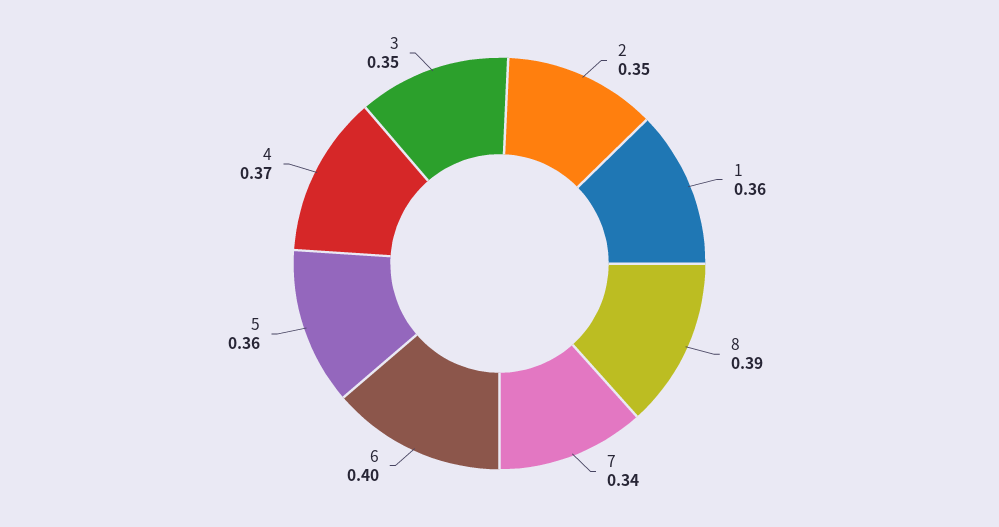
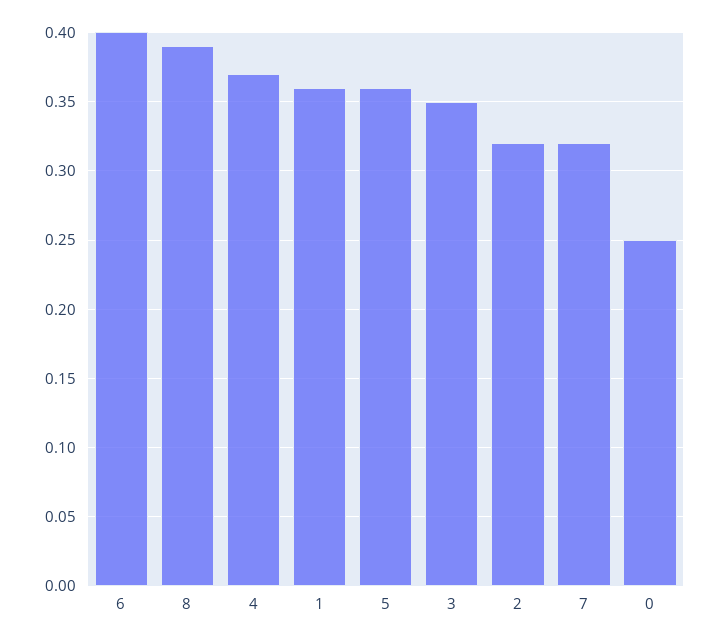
2: 0.35 -> 0.32
7: 0.34 -> 0.32
0: none -> 0.25

